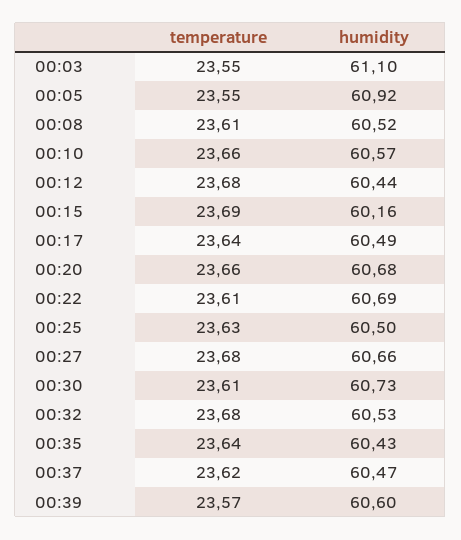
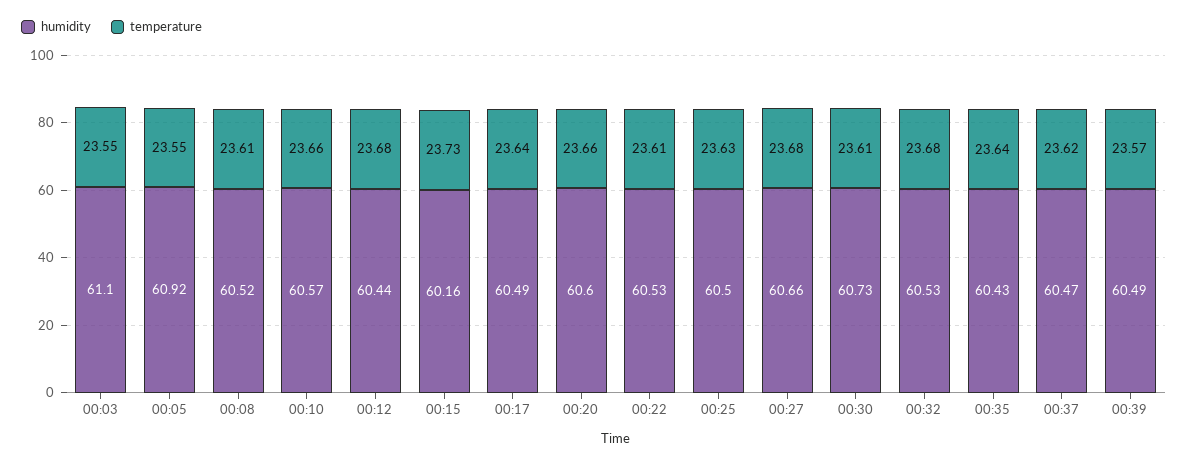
temperature, 00:15: 23.69 -> 23.73
humidity, 00:20: 60.68 -> 60.6
humidity, 00:22: 60.69 -> 60.53
humidity, 00:39: 60.6 -> 60.49

